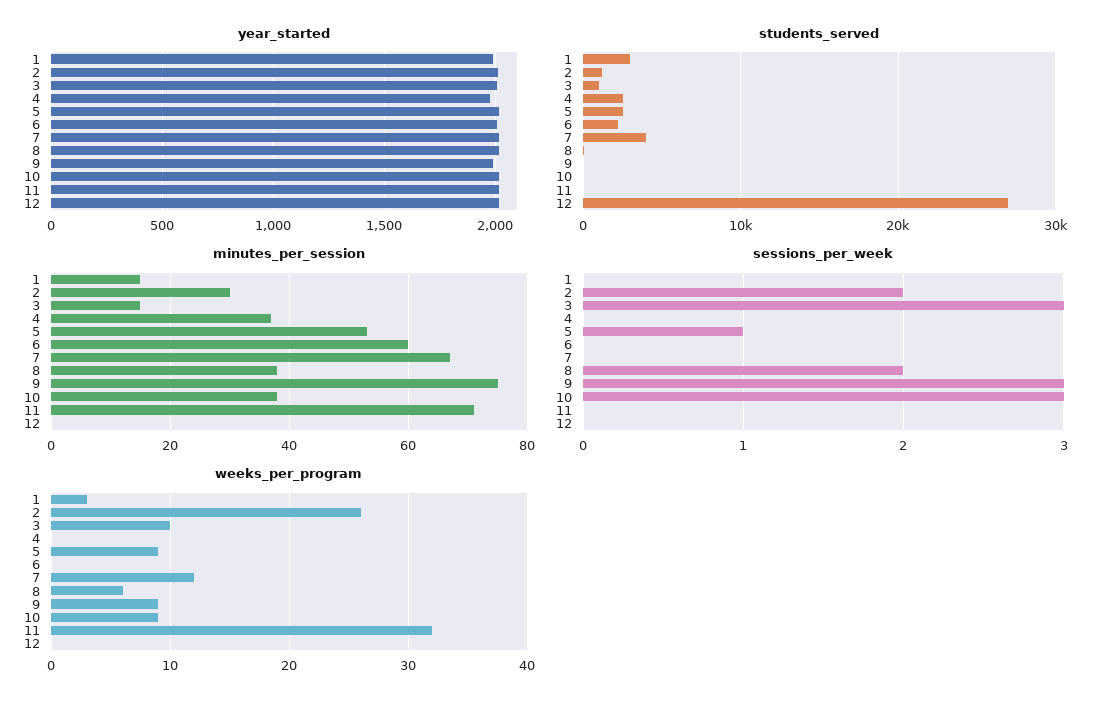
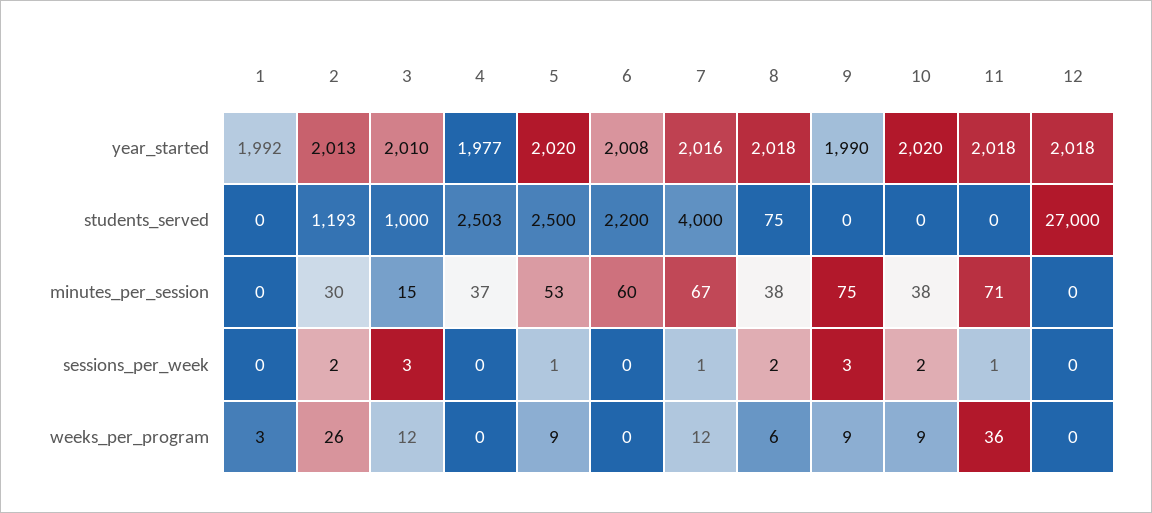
students_served, 1: 3000 -> 0
minutes_per_session, 1: 15 -> 0
sessions_per_week, 7: 0 -> 1
sessions_per_week, 10: 3 -> 2
sessions_per_week, 11: 0 -> 1
weeks_per_program, 3: 10 -> 12
weeks_per_program, 11: 32 -> 36

